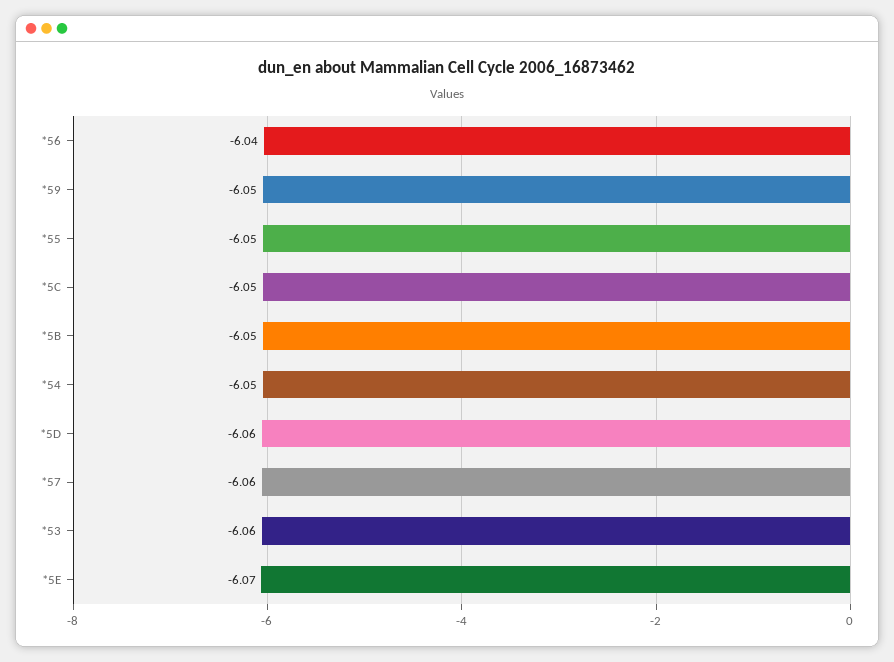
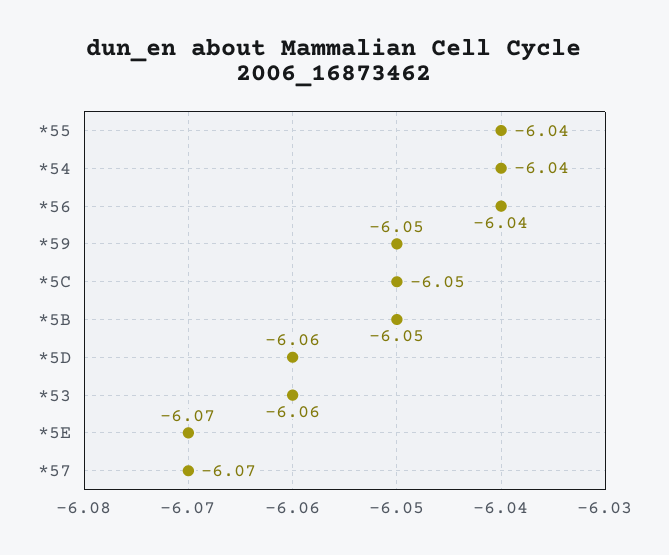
*55: -6.05 -> -6.04
*54: -6.05 -> -6.04
*57: -6.06 -> -6.07

